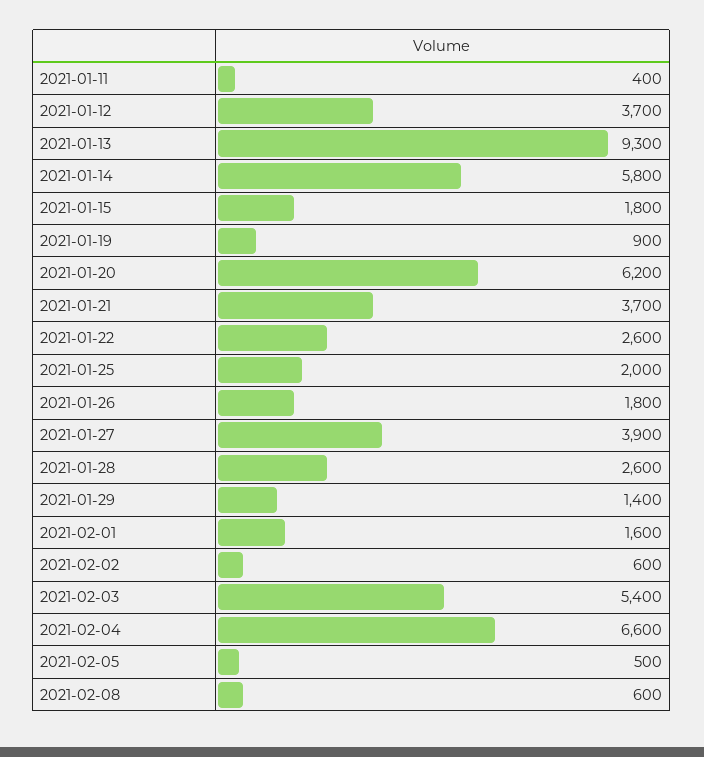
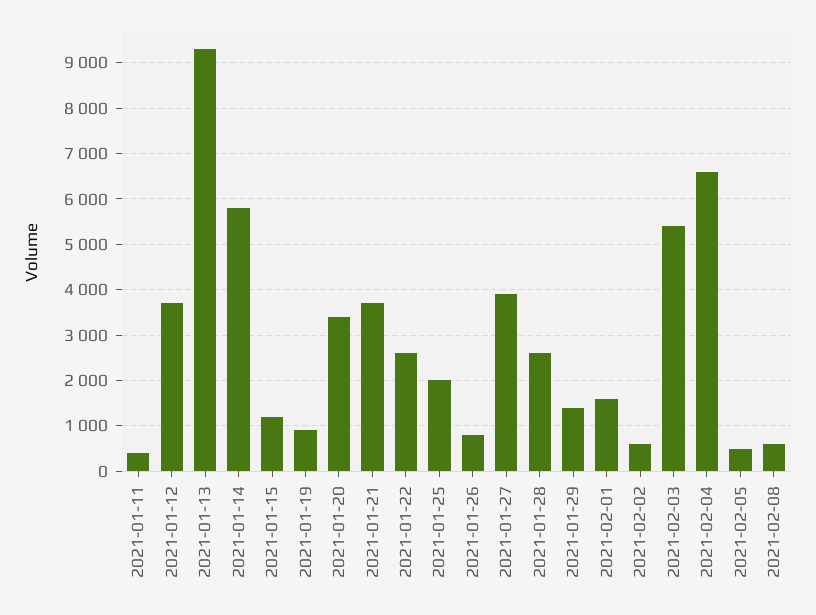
2021-01-15: 1800 -> 1200
2021-01-20: 6200 -> 3400
2021-01-26: 1800 -> 800

